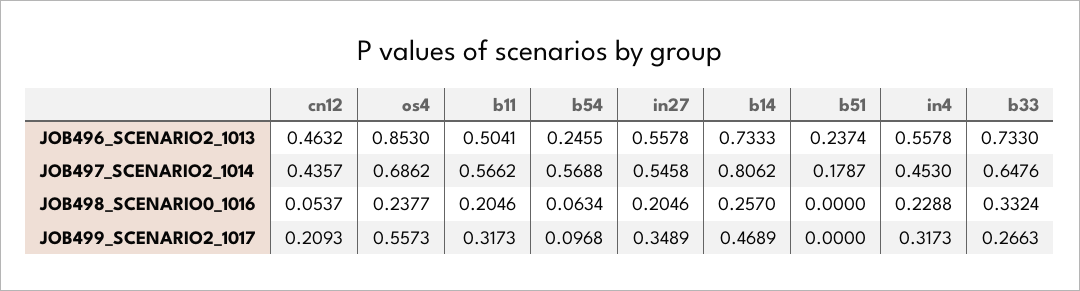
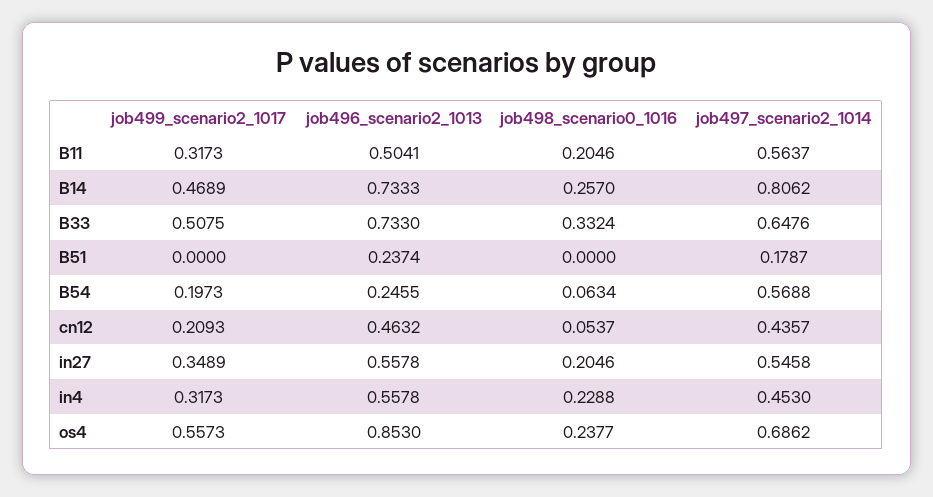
b11, JOB497_SCENARIO2_1014: 0.5662 -> 0.5637
b54, JOB499_SCENARIO2_1017: 0.0968 -> 0.1973
b33, JOB499_SCENARIO2_1017: 0.2663 -> 0.5075

